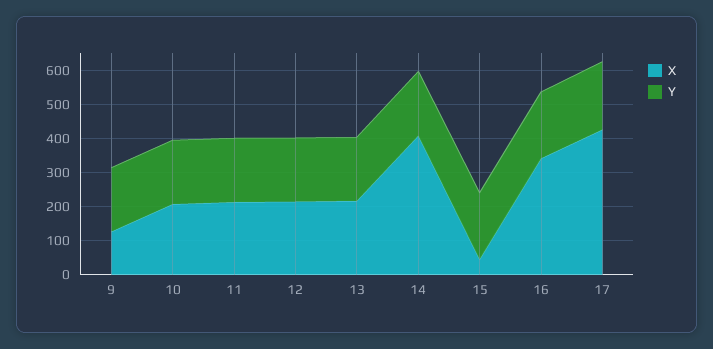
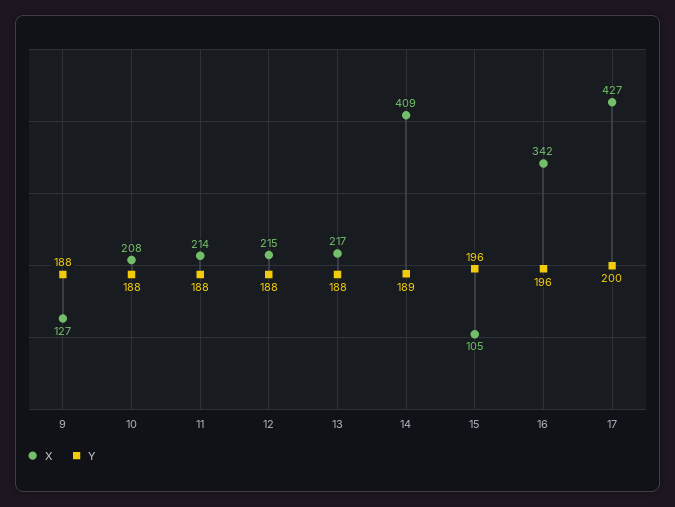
X, 15: 50 -> 105

